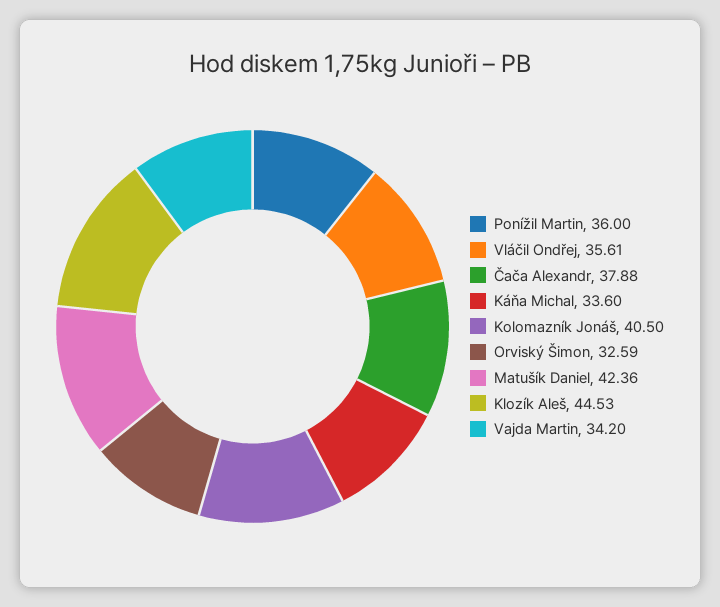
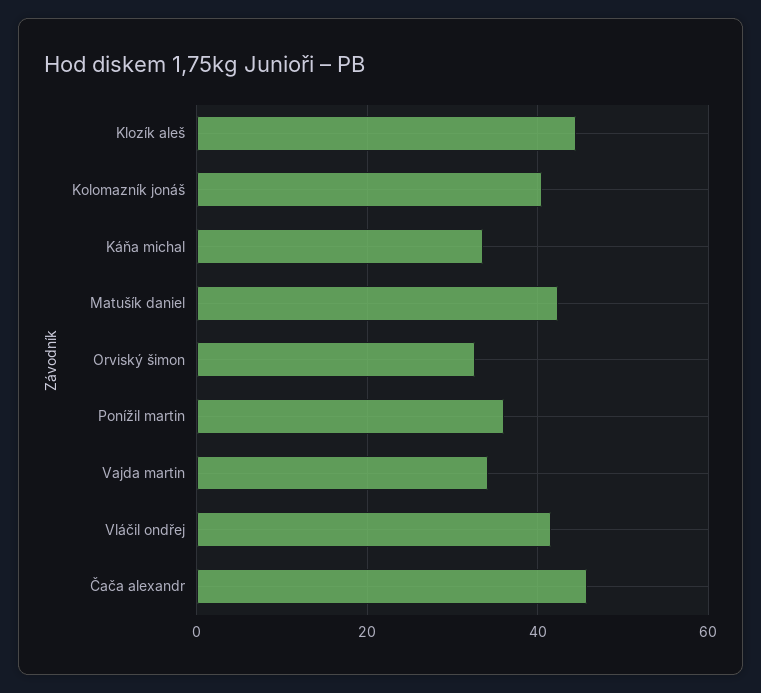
Vláčil Ondřej: 35.61 -> 42
Čača Alexandr: 37.88 -> 46

